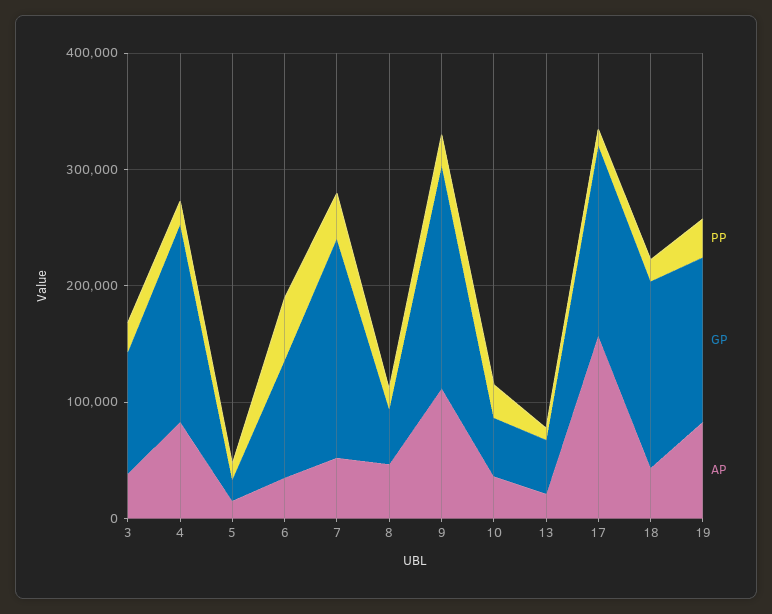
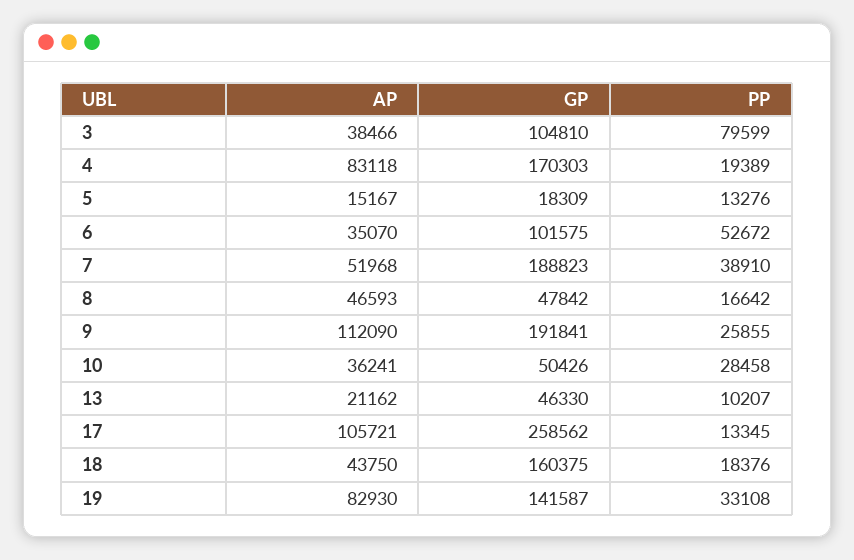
PP, 3: 20000 -> 79599
GP, 17: 160000 -> 258562
AP, 17: 160000 -> 105721

